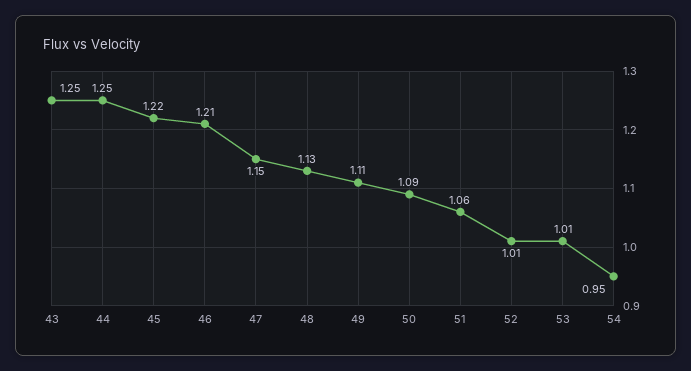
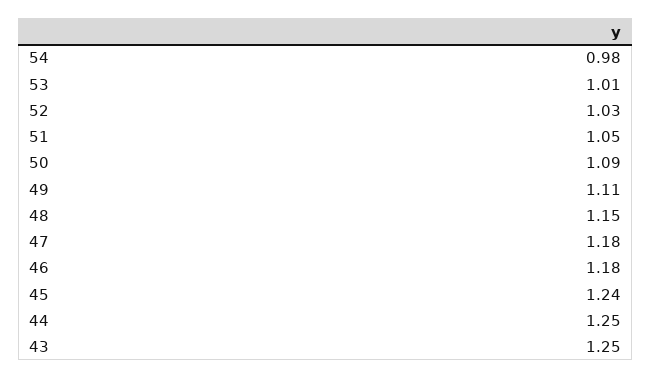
45: 1.22 -> 1.24
46: 1.21 -> 1.18
47: 1.15 -> 1.18
48: 1.13 -> 1.15
51: 1.06 -> 1.05
52: 1.01 -> 1.03
54: 0.95 -> 0.98

